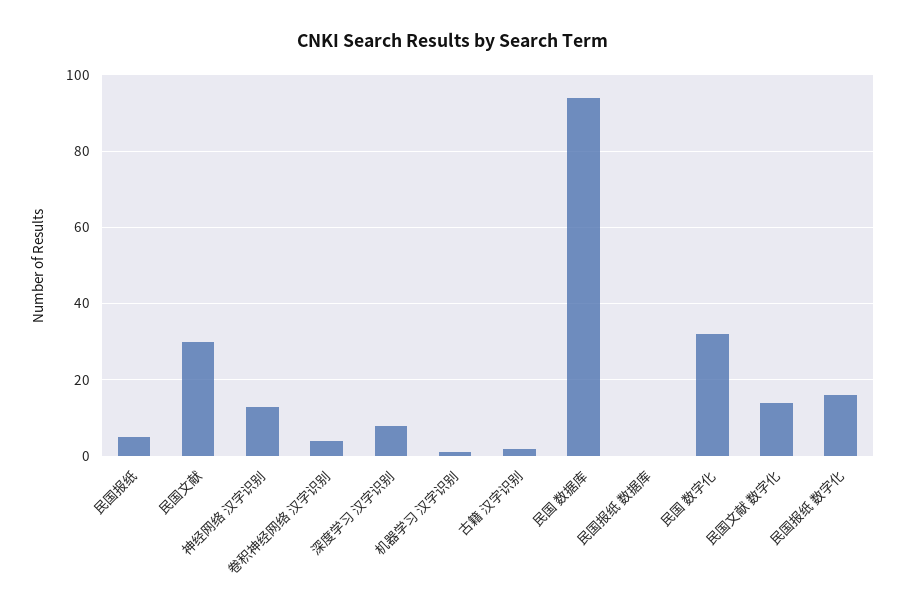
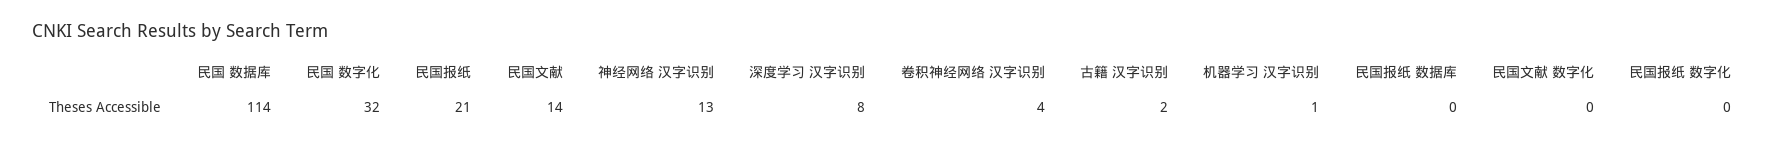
民国报纸: 5 -> 21
民国文献: 30 -> 14
民国 数据库: 95 -> 114
民国文献 数字化: 15 -> 0
民国报纸 数字化: 15 -> 0

